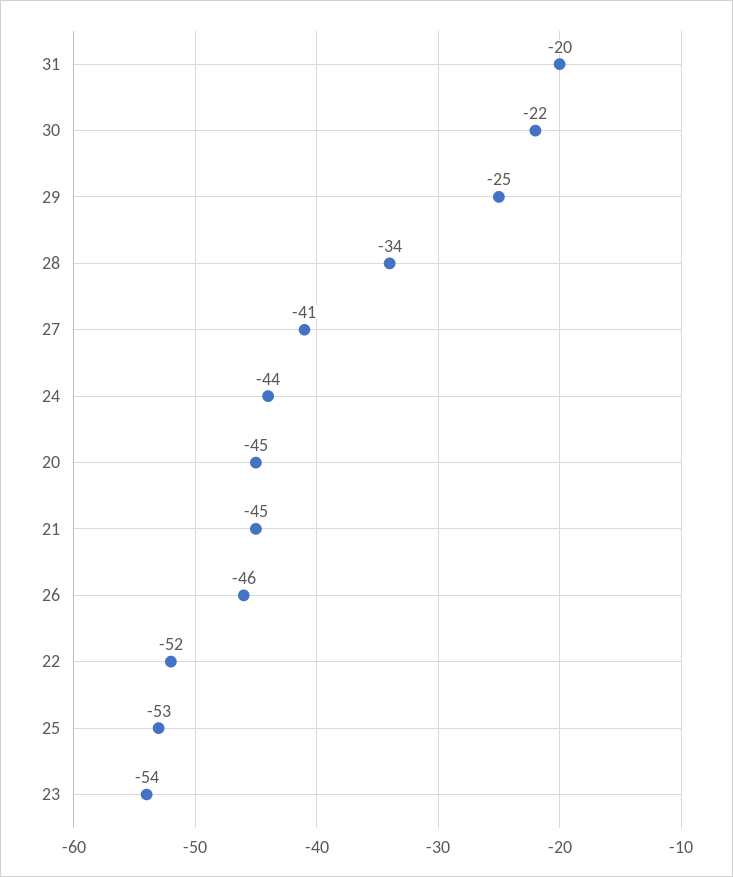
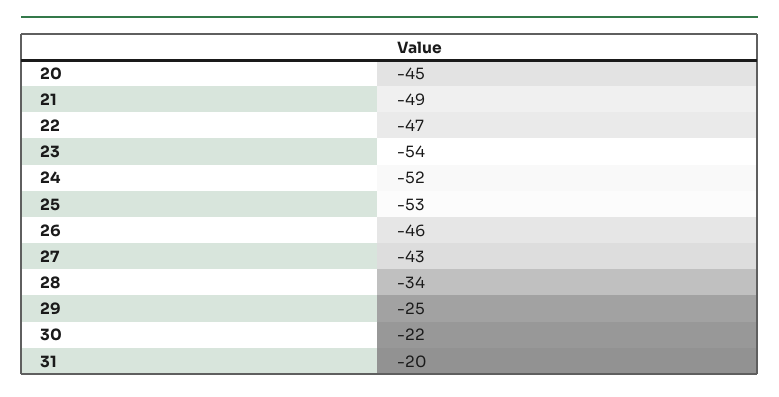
27: -41 -> -43
24: -44 -> -52
21: -45 -> -49
22: -52 -> -47

